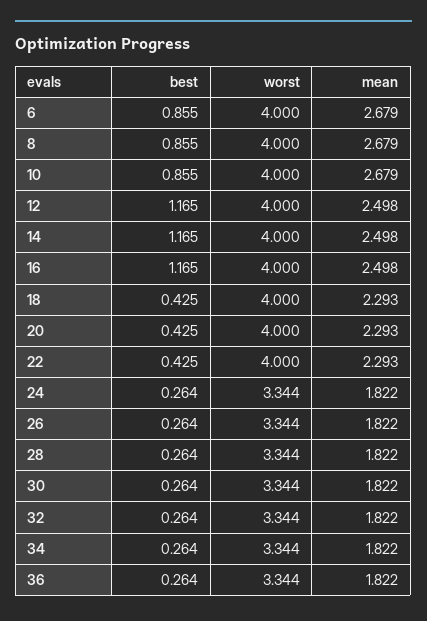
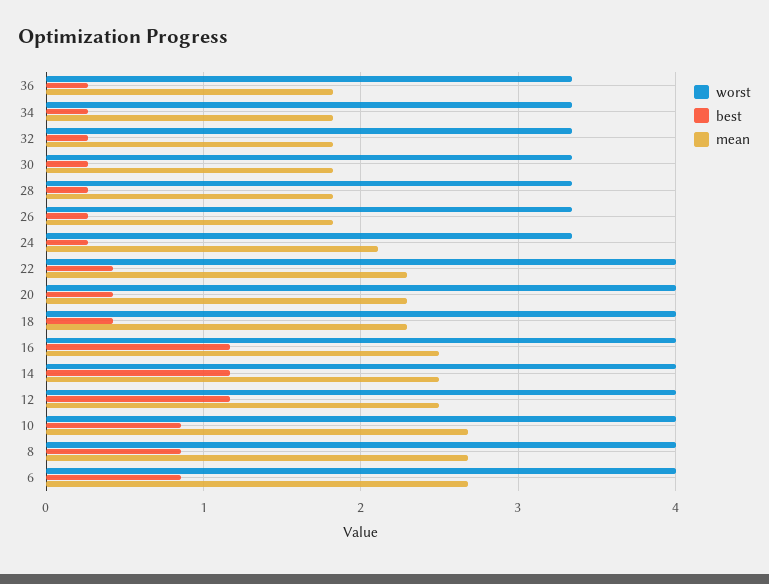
mean, 24: 1.822 -> 2.1

